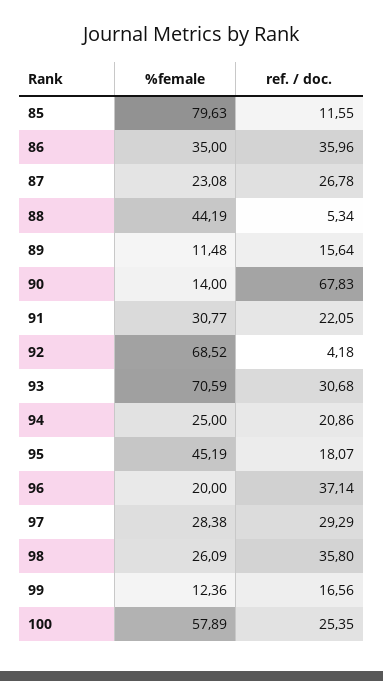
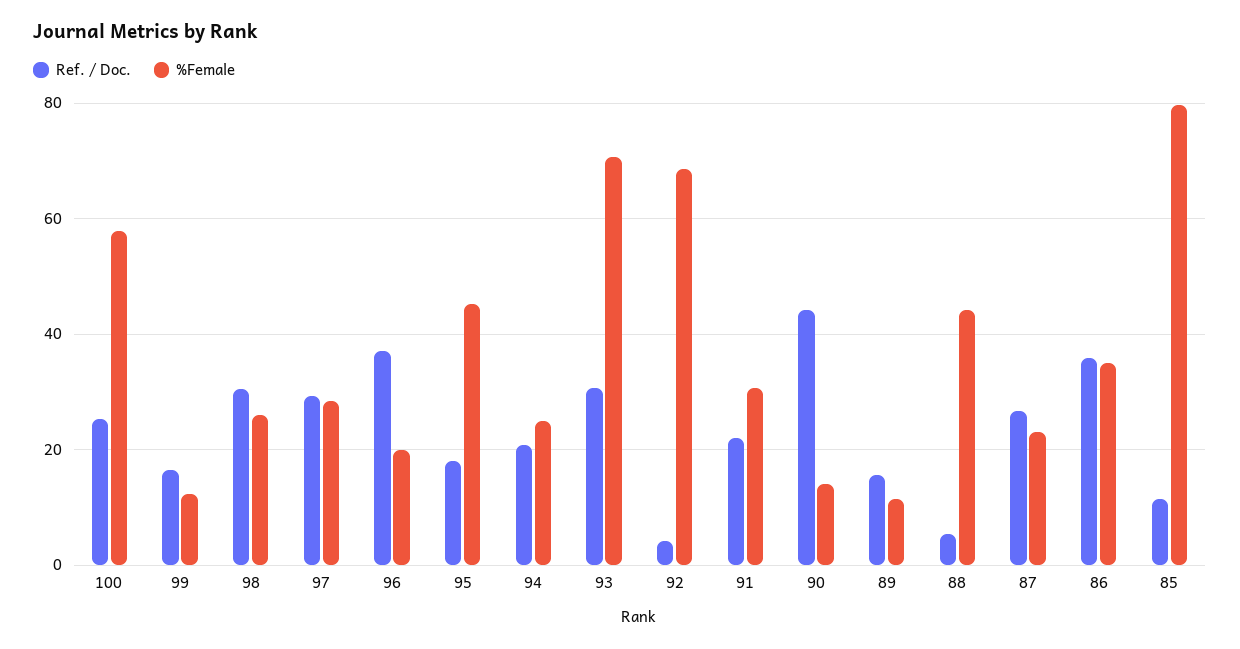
ref. / doc., 90: 67.83 -> 44
ref. / doc., 98: 35.8 -> 30

